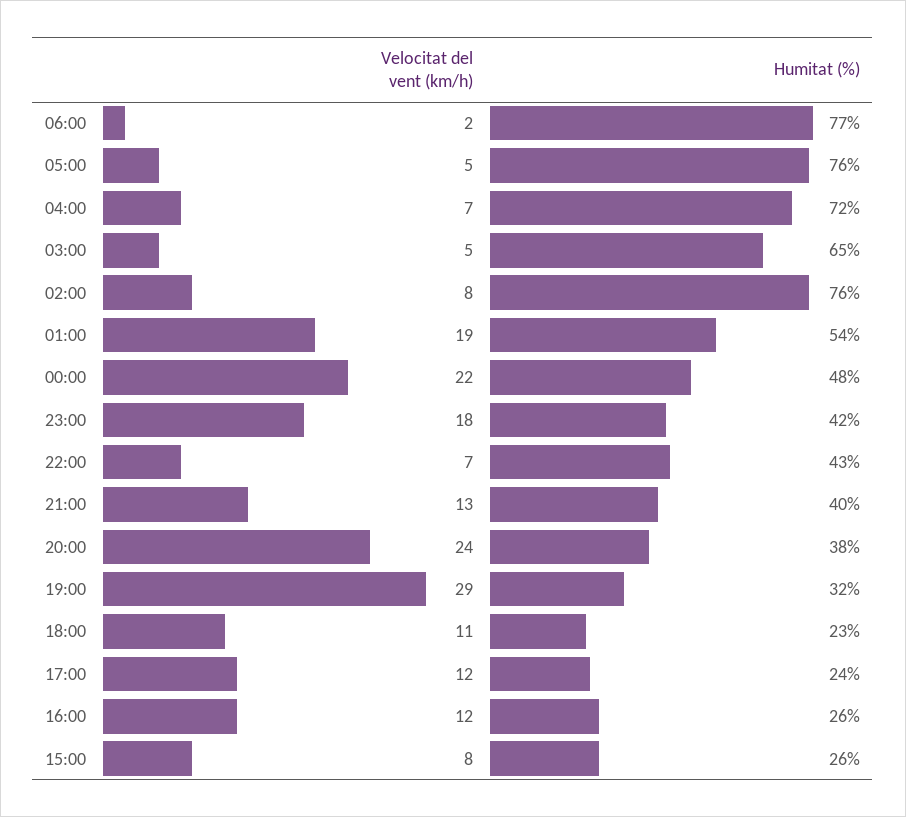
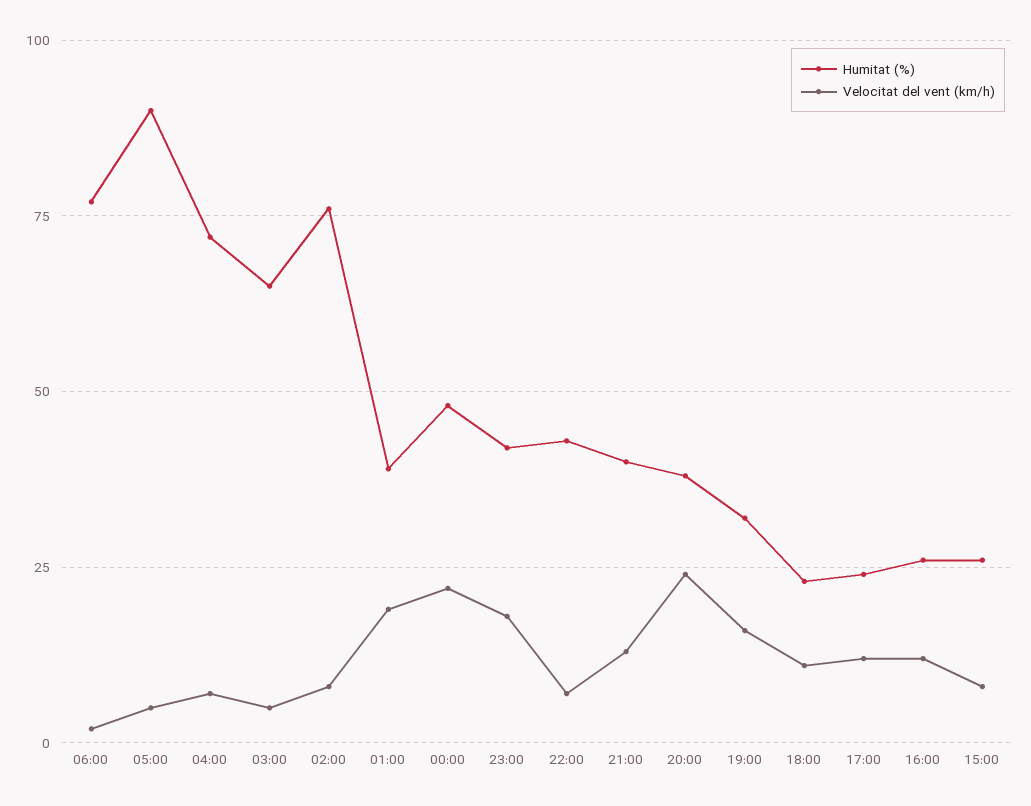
Humitat (%), 05:00: 76 -> 90
Humitat (%), 01:00: 54 -> 40
Velocitat del vent (km/h), 19:00: 29 -> 15

